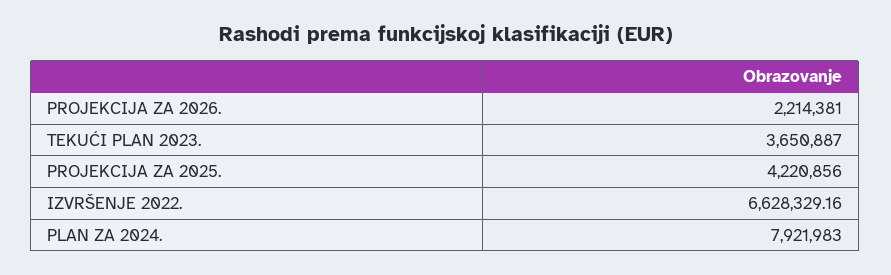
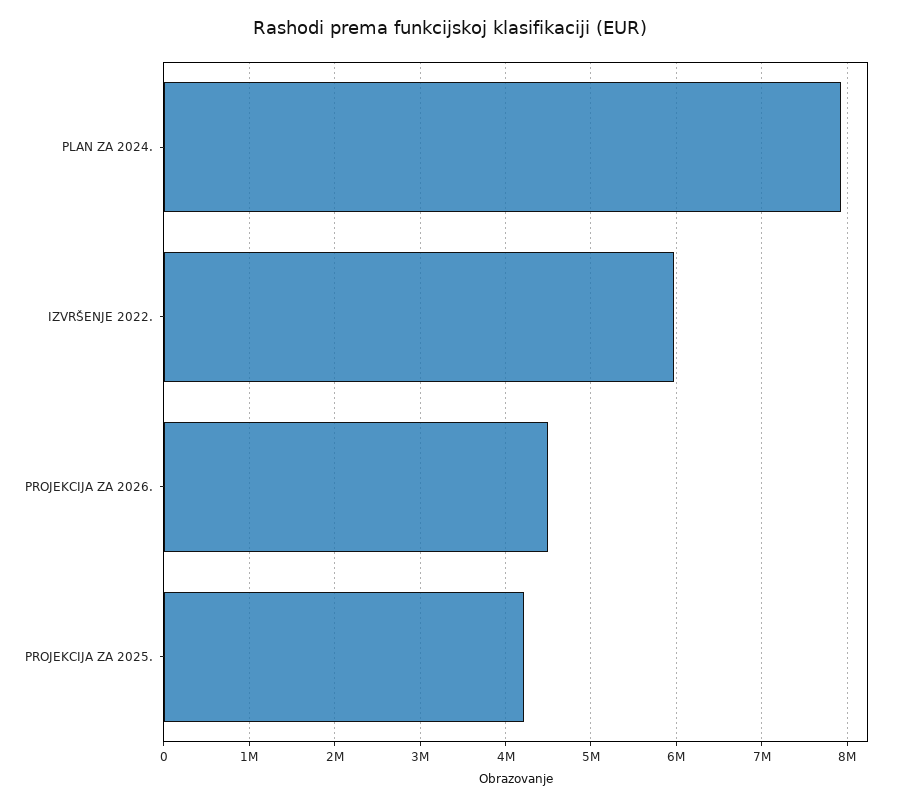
PROJEKCIJA ZA 2026.: 2214381 -> 4500000
TEKUĆI PLAN 2023.: 3650887 -> none
IZVRŠENJE 2022.: 6628329.16 -> 6000000

